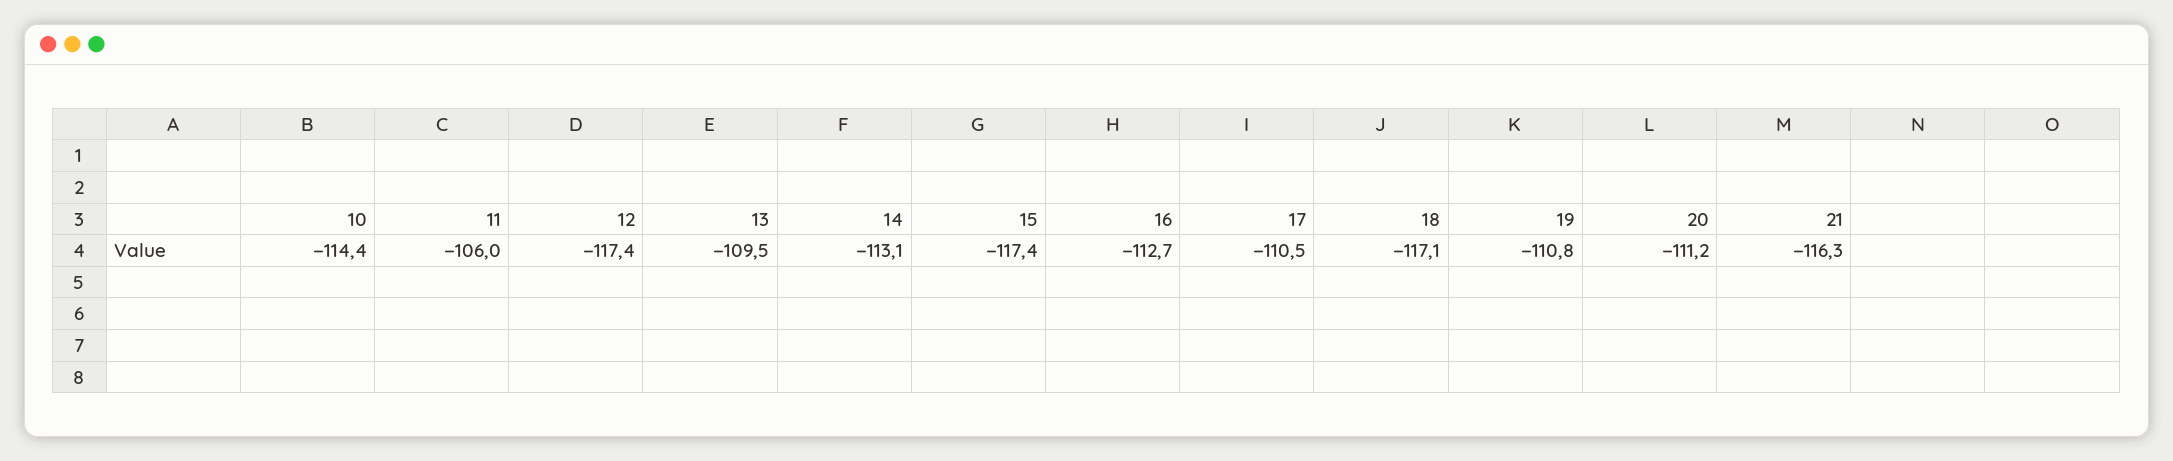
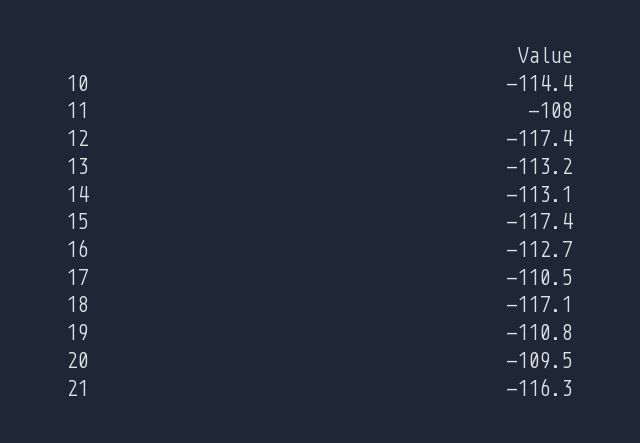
11: -106 -> -108
13: -109.5 -> -113.2
20: -111.2 -> -109.5

